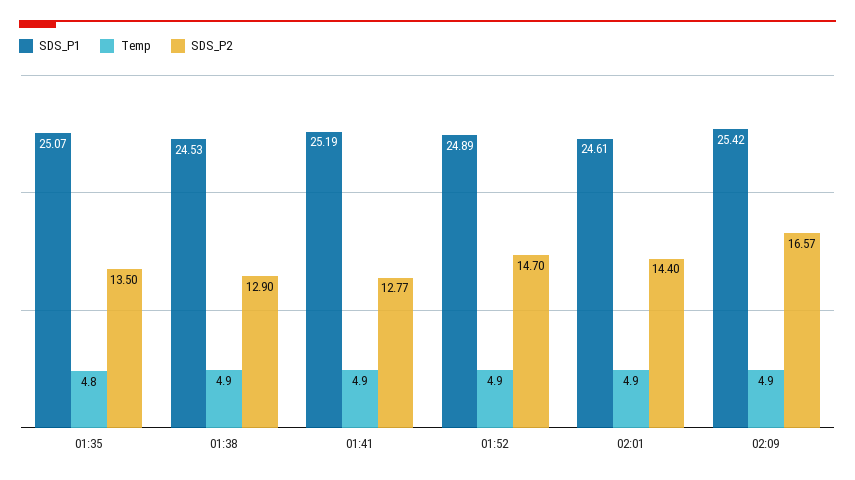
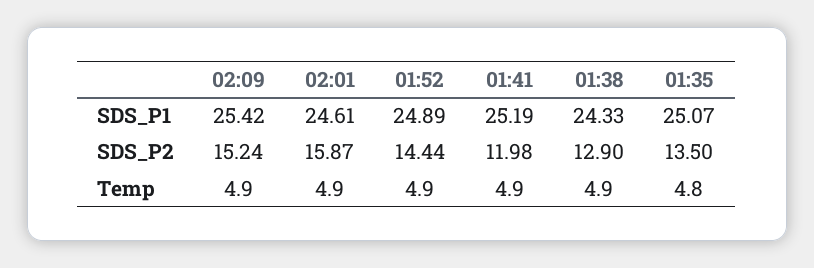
SDS_P1, 01:38: 24.53 -> 24.33
SDS_P2, 01:41: 12.77 -> 11.98
SDS_P2, 01:52: 14.7 -> 14.44
SDS_P2, 02:01: 14.4 -> 15.87
SDS_P2, 02:09: 16.57 -> 15.24

